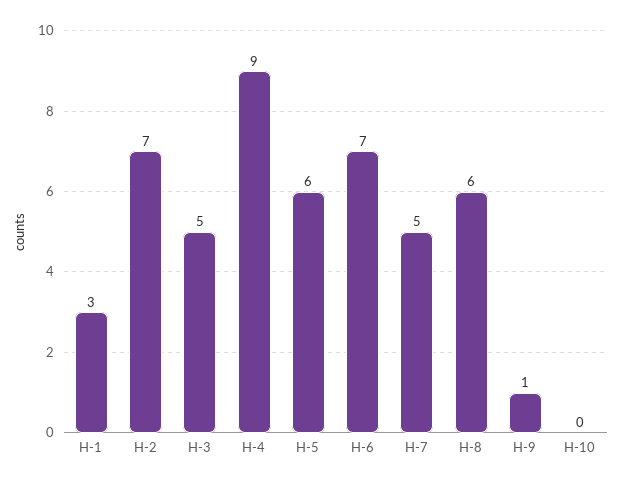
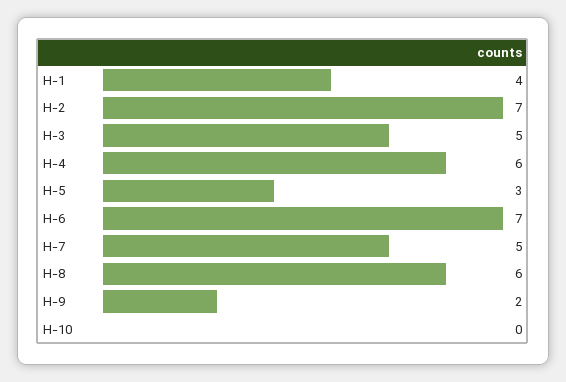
H-1: 3 -> 4
H-4: 9 -> 6
H-5: 6 -> 3
H-9: 1 -> 2

